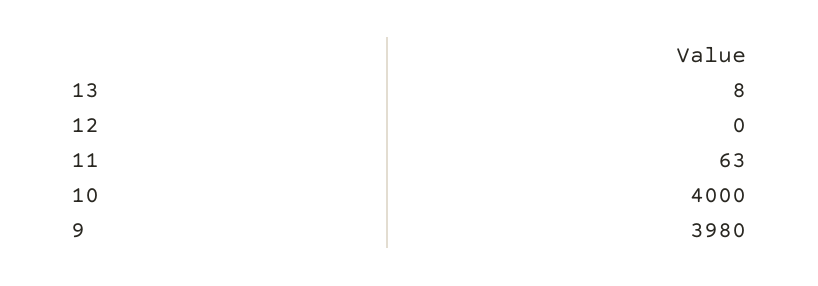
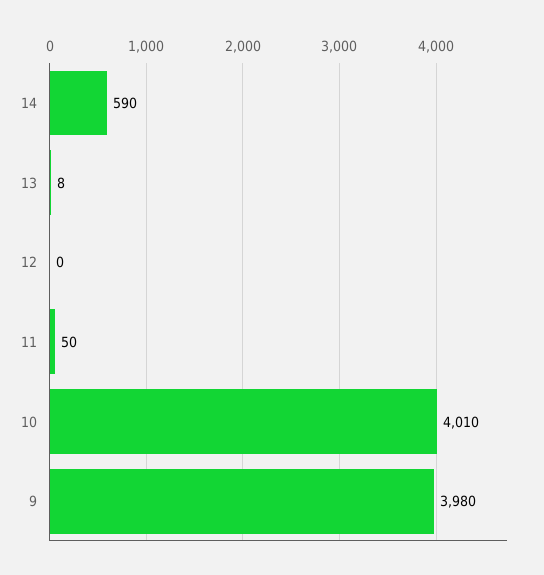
11: 63 -> 50
10: 4000 -> 4010
14: none -> 590

